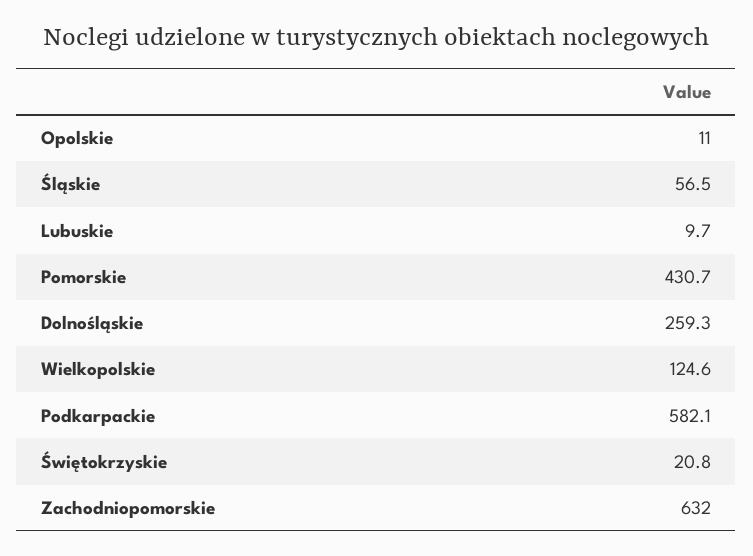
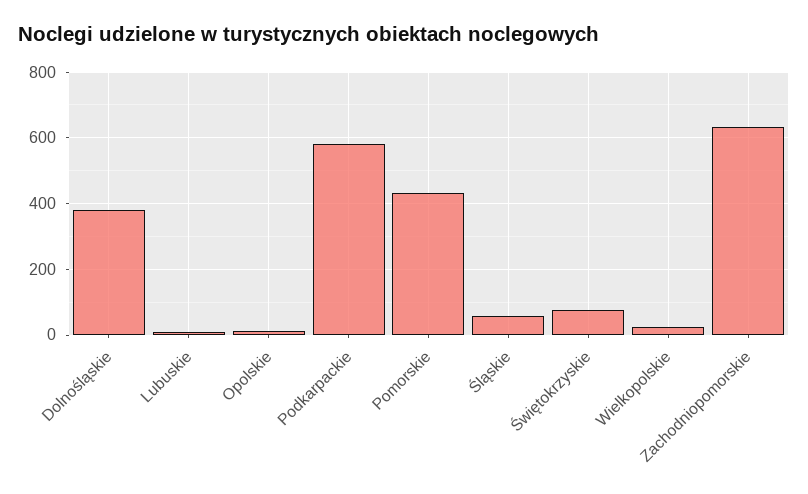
Dolnośląskie: 259.3 -> 380
Wielkopolskie: 124.6 -> 20
Świętokrzyskie: 20.8 -> 80

